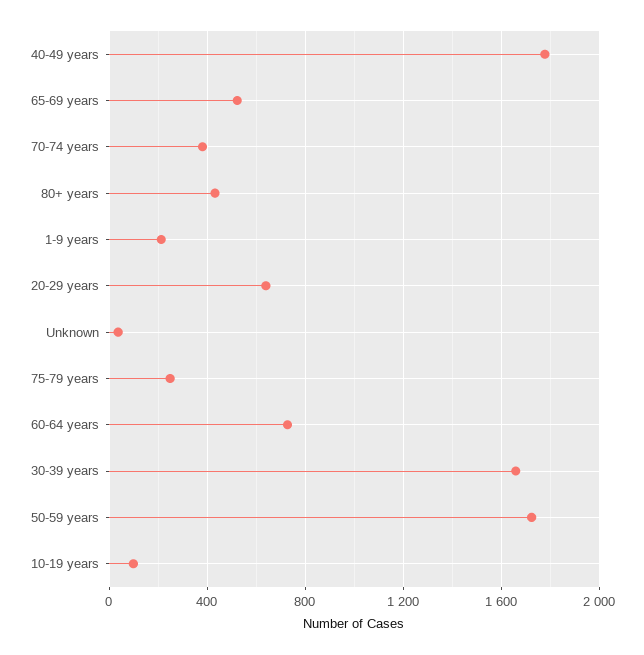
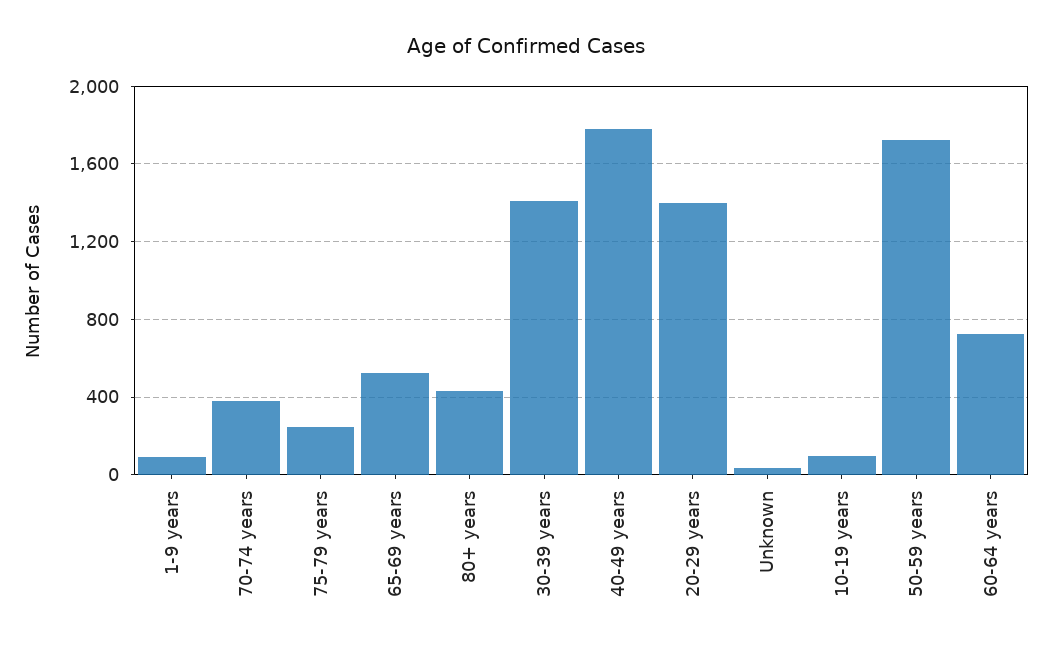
1-9 years: 200 -> 100
20-29 years: 650 -> 1400
30-39 years: 1650 -> 1400

